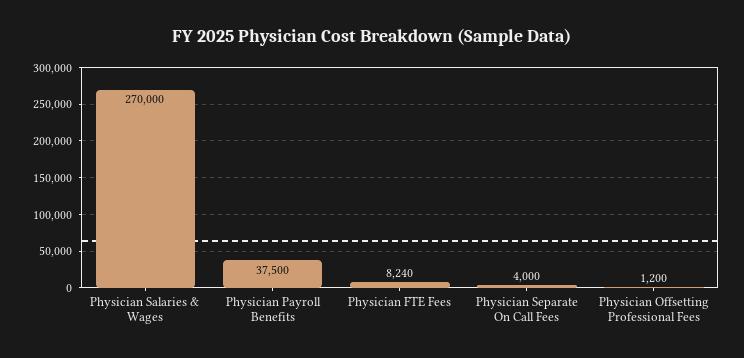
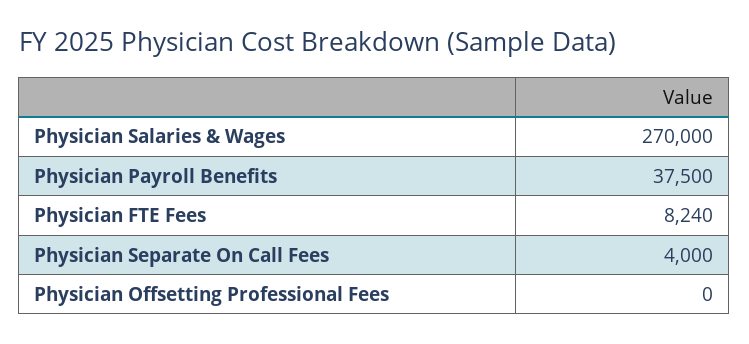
Physician Offsetting Professional Fees: 1200 -> 0

